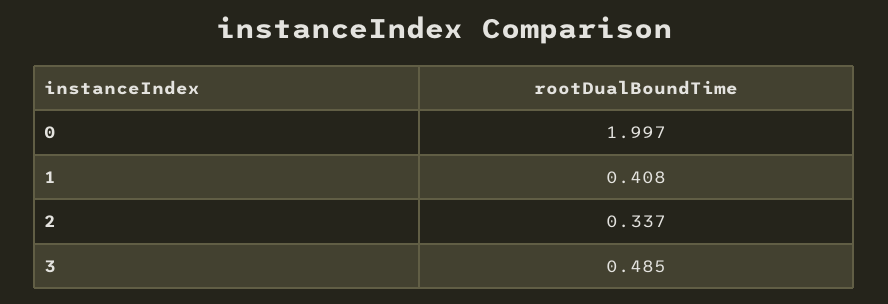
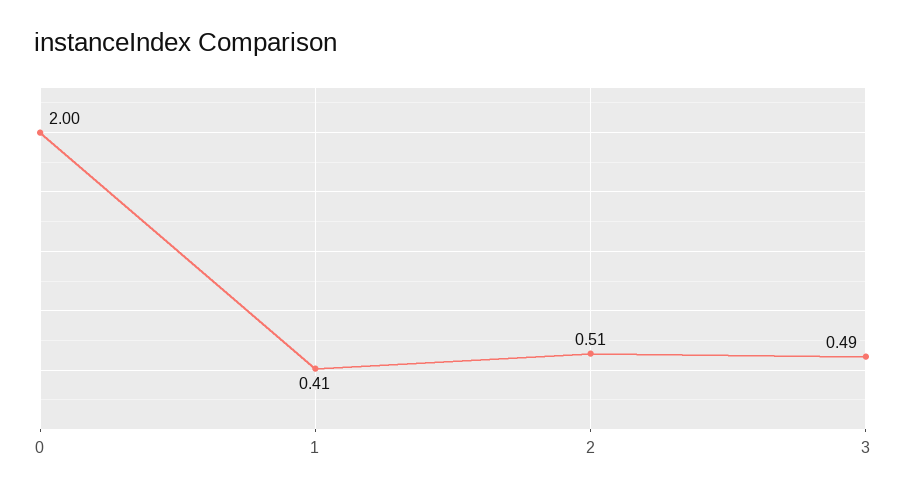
2: 0.337 -> 0.51

